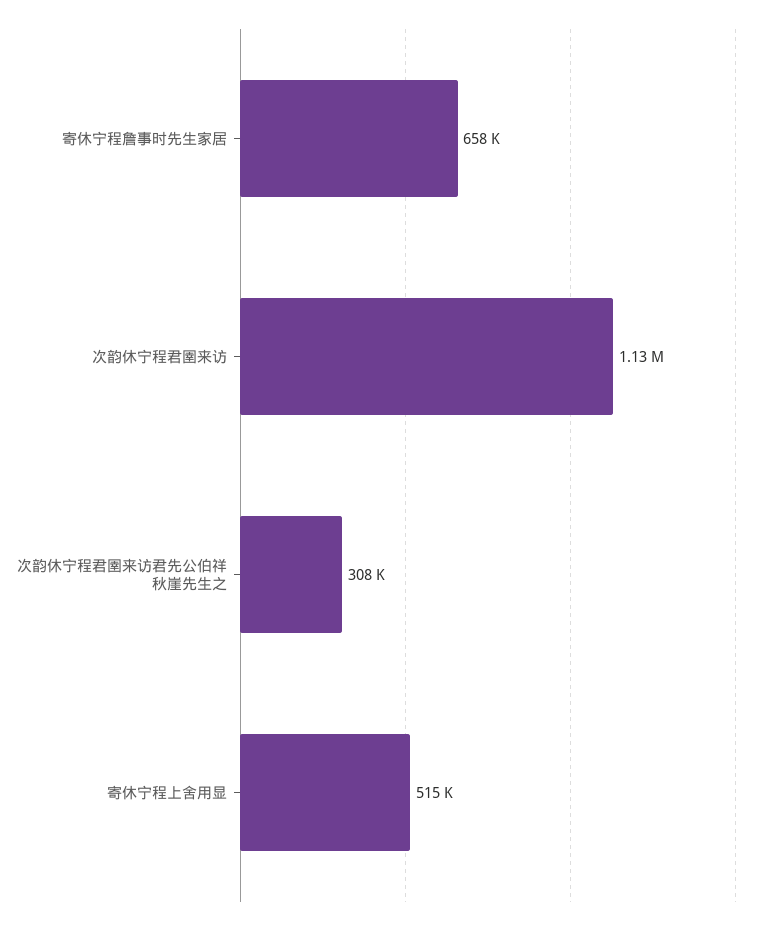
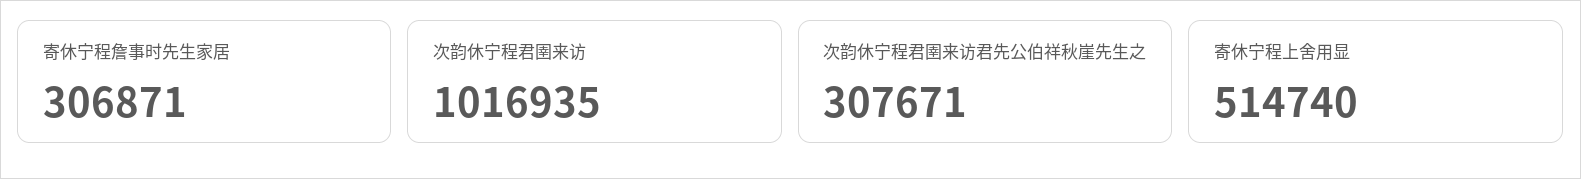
寄休宁程詹事时先生家居: 658000 -> 306871
次韵休宁程君圉来访: 1130000 -> 1016935

